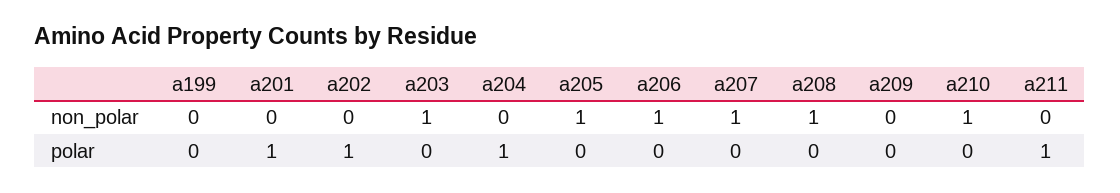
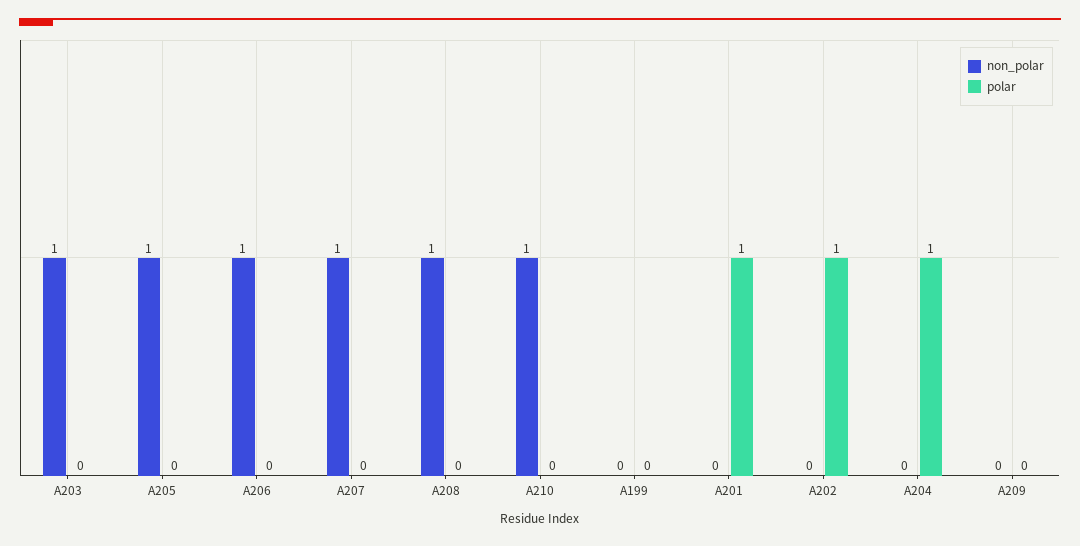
non_polar, a211: 0 -> none
polar, a211: 1 -> none

